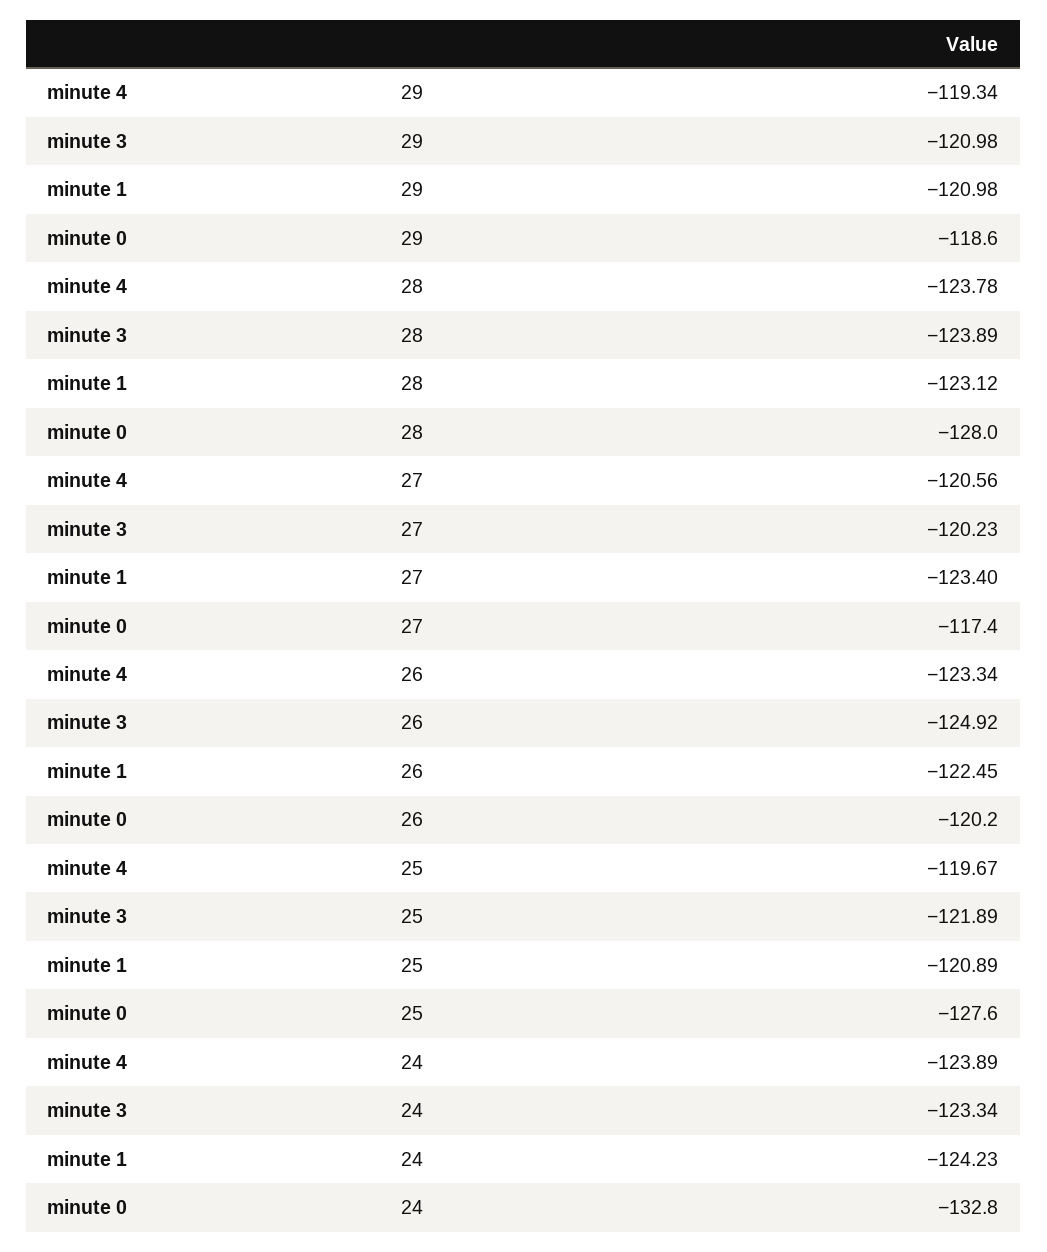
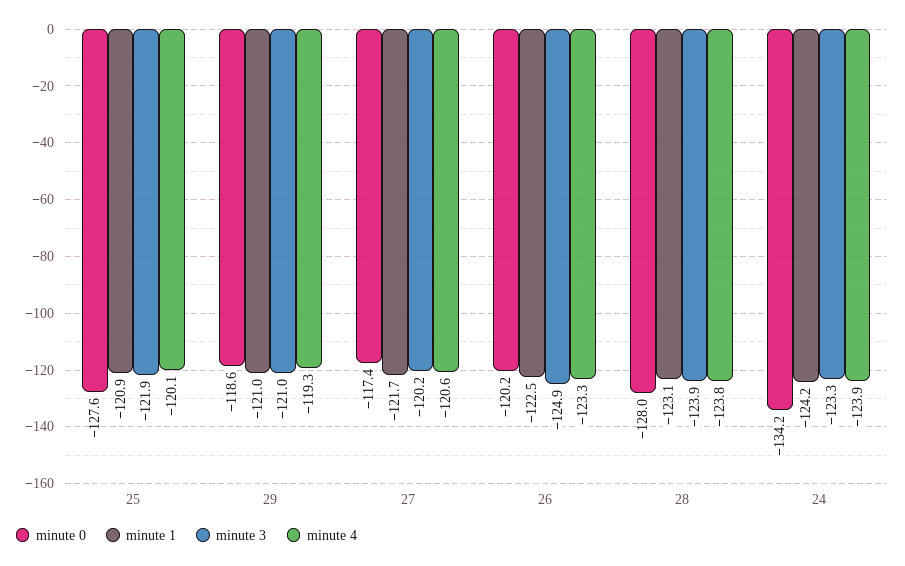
minute 1, 27: -123.4 -> -121.7
minute 4, 25: -119.67 -> -120.1
minute 0, 24: -132.8 -> -134.2

